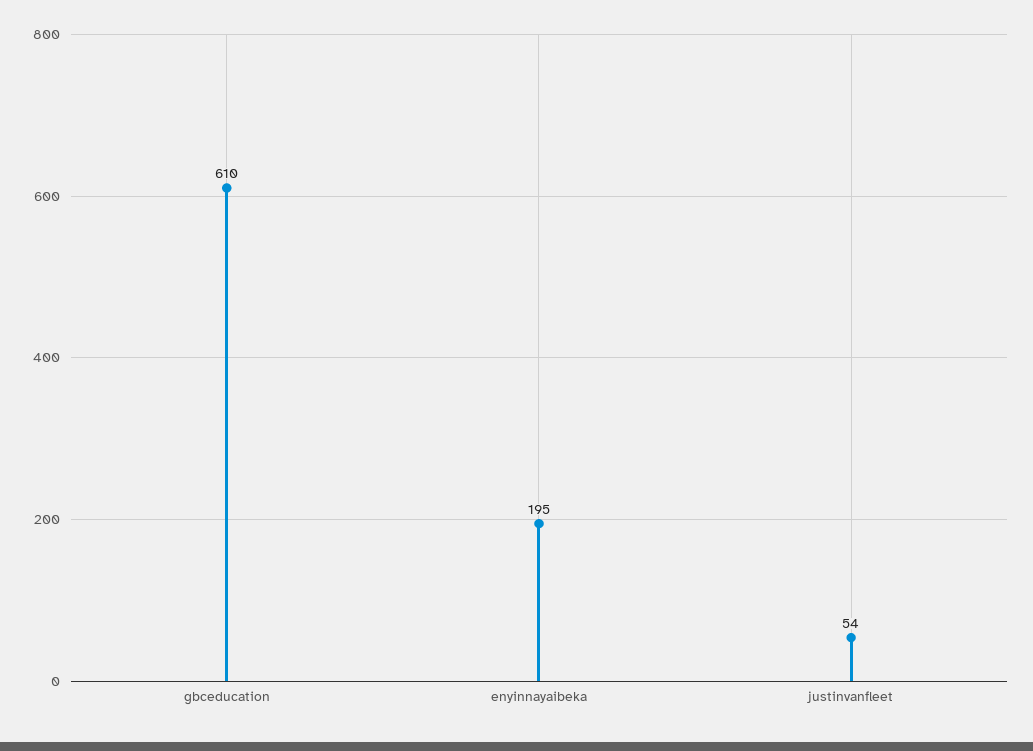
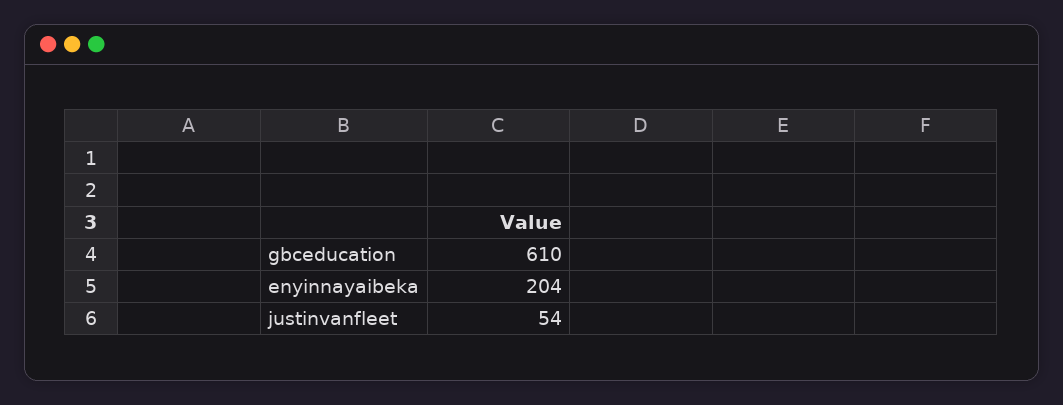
enyinnayaibeka: 195 -> 204

